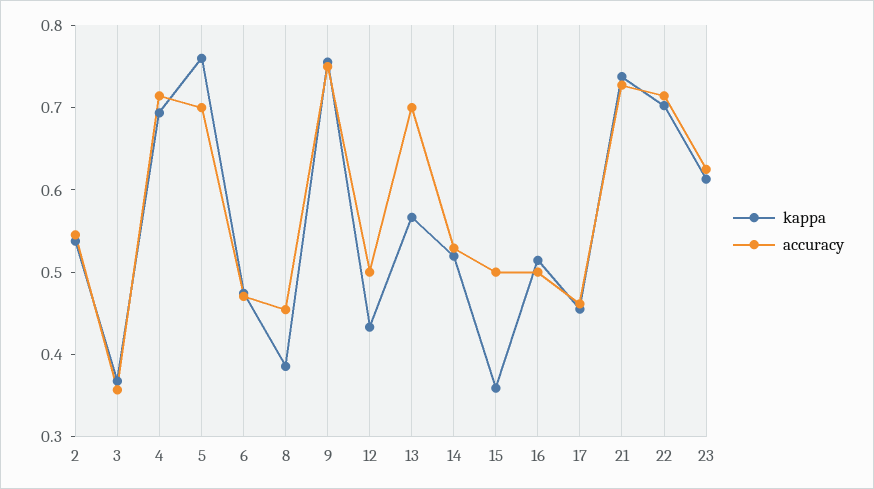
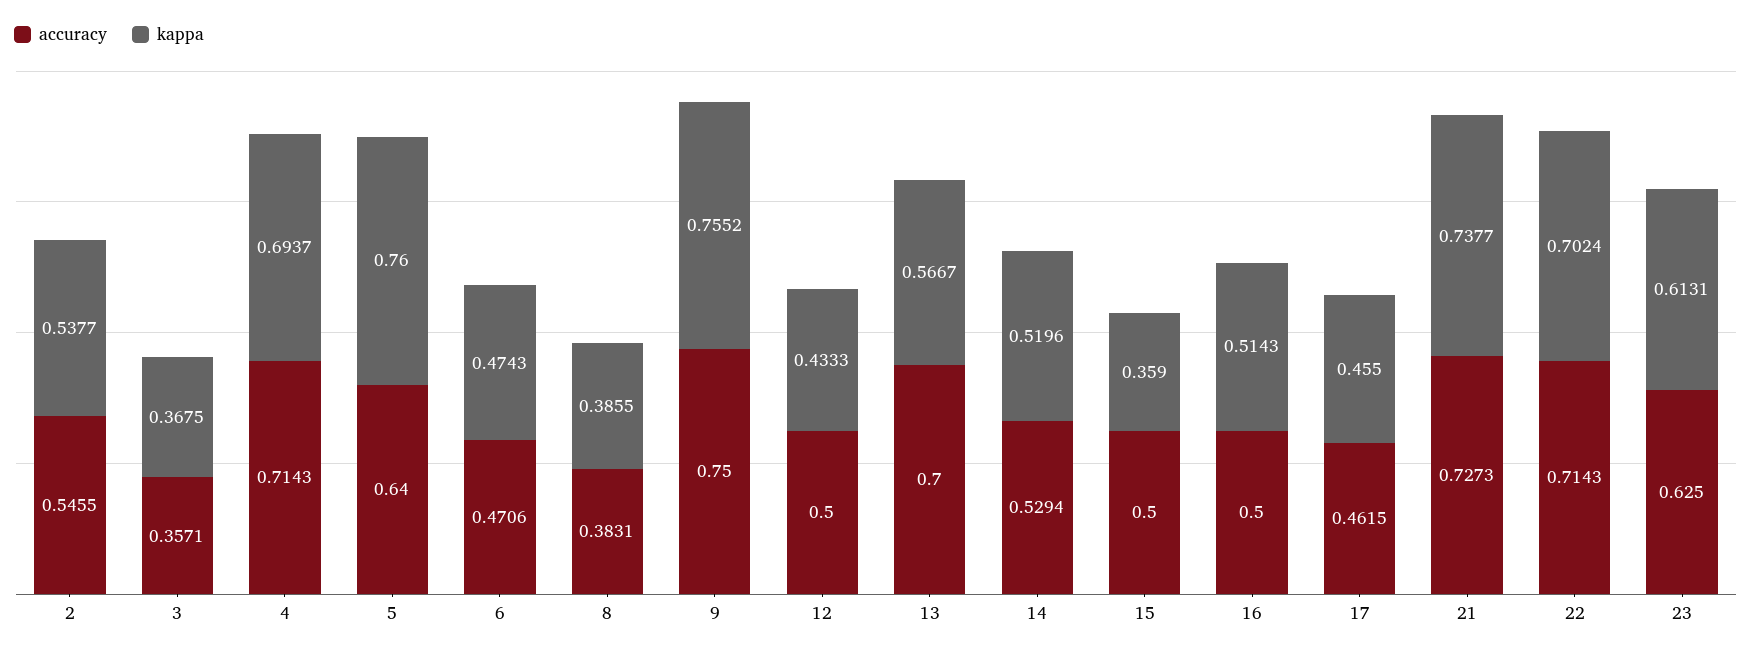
accuracy, 5: 0.7 -> 0.64
accuracy, 8: 0.46 -> 0.3831

